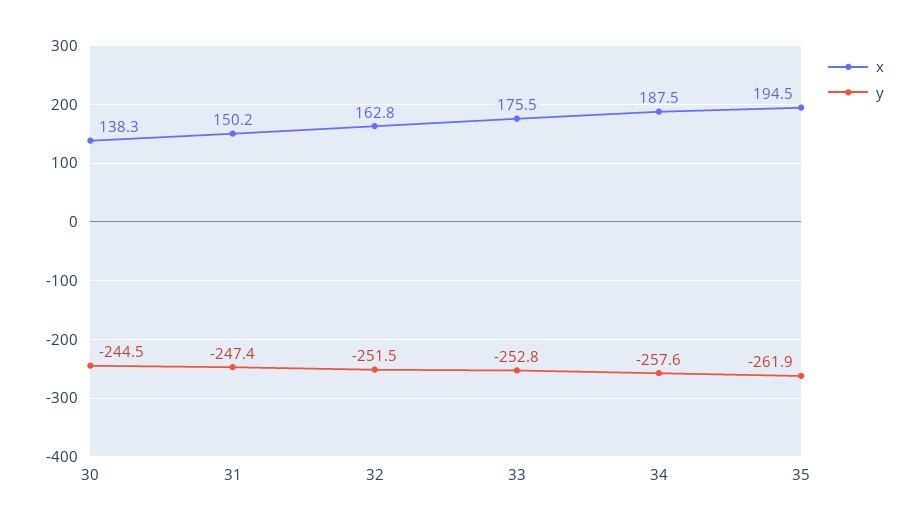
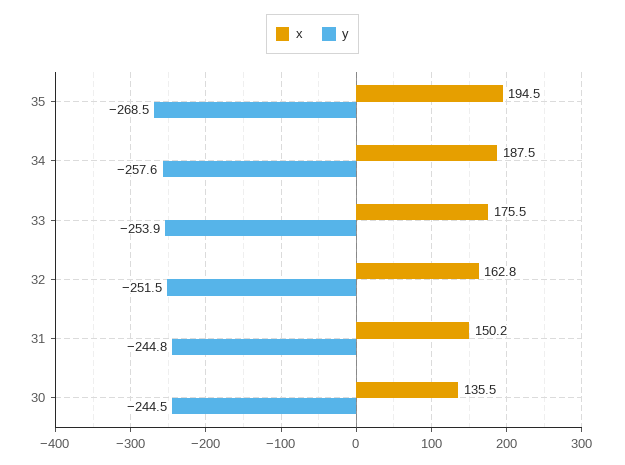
x, 30: 138.3 -> 135.5
y, 31: -247.4 -> -244.8
y, 33: -252.8 -> -253.9
y, 35: -261.9 -> -268.5

